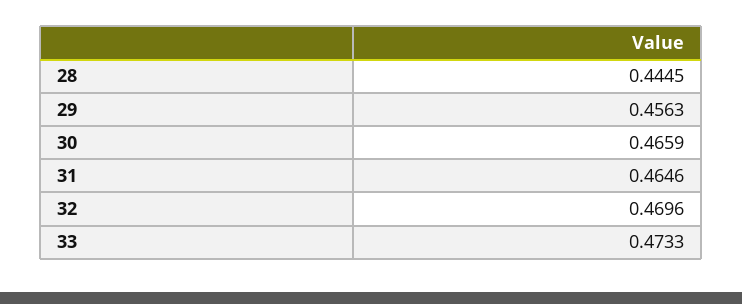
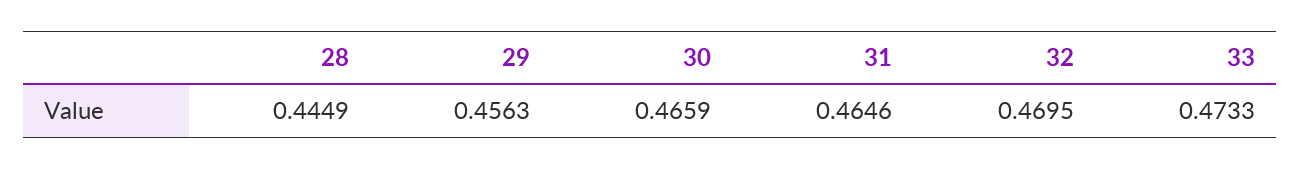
28: 0.4445 -> 0.4449
32: 0.4696 -> 0.4695

